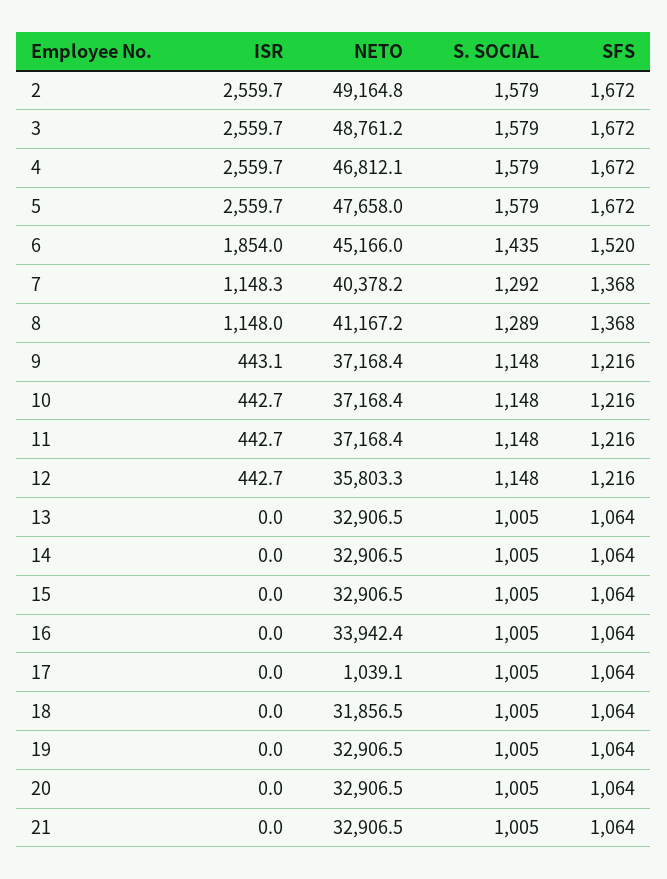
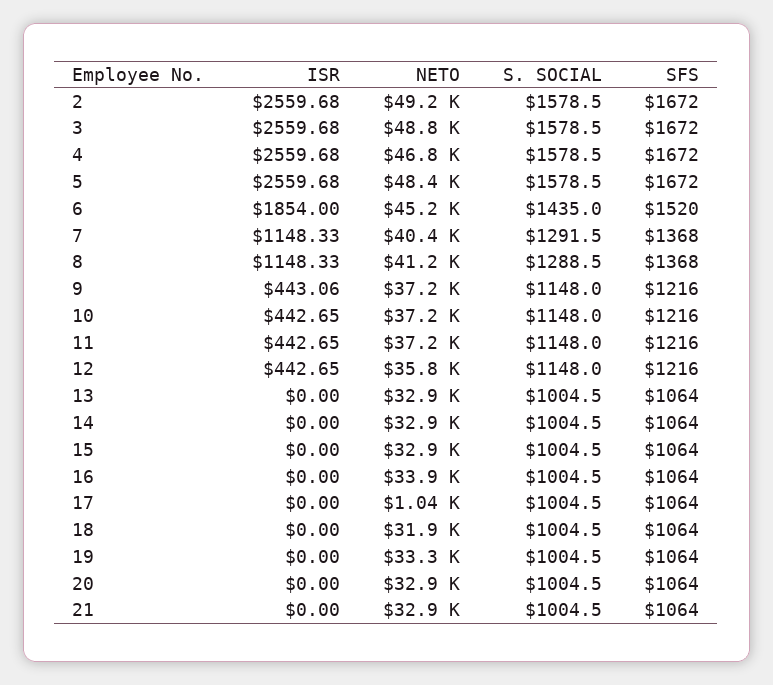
NETO, 5: 47658 -> 48400
ISR, 8: 1148 -> 1148.33
NETO, 19: 32906.5 -> 33300

